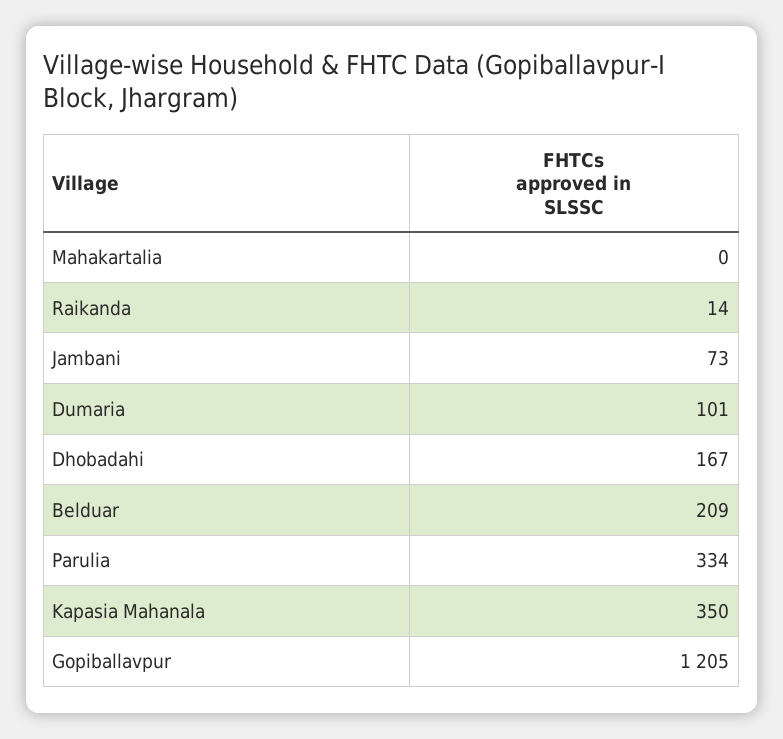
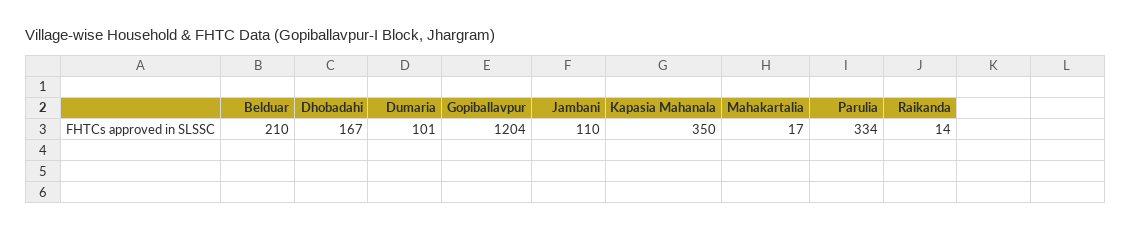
Mahakartalia: 0 -> 17
Jambani: 73 -> 110
Belduar: 209 -> 210
Gopiballavpur: 1205 -> 1204

